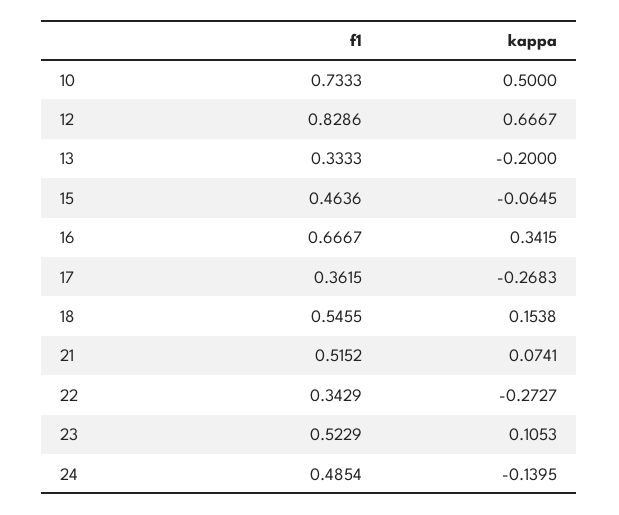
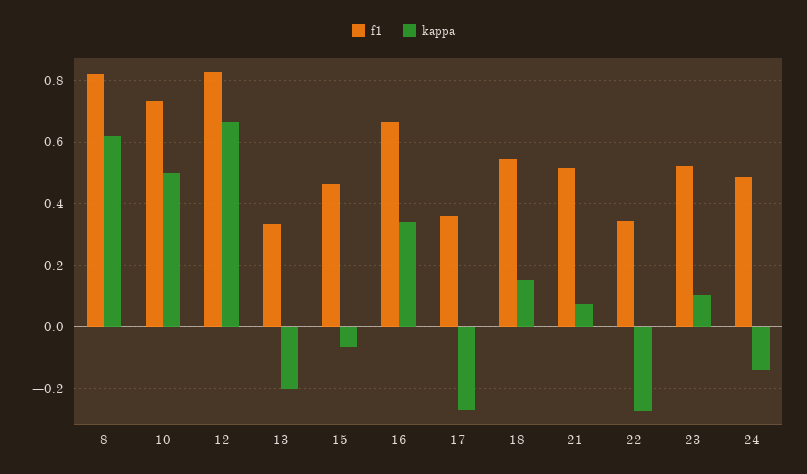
f1, 8: none -> 0.82
kappa, 8: none -> 0.62

